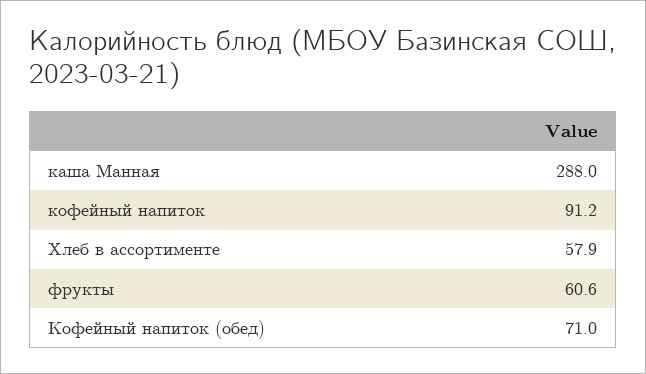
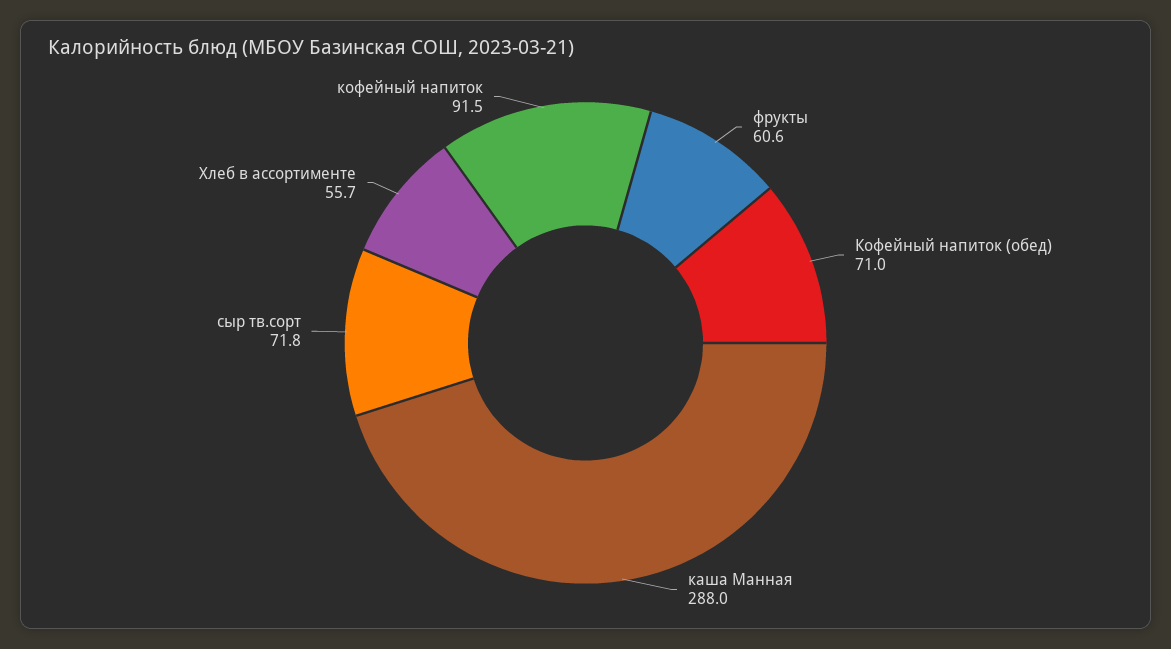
кофейный напиток: 91.2 -> 91.5
Хлеб в ассортименте: 57.9 -> 55.7
сыр тв.сорт: none -> 71.8

